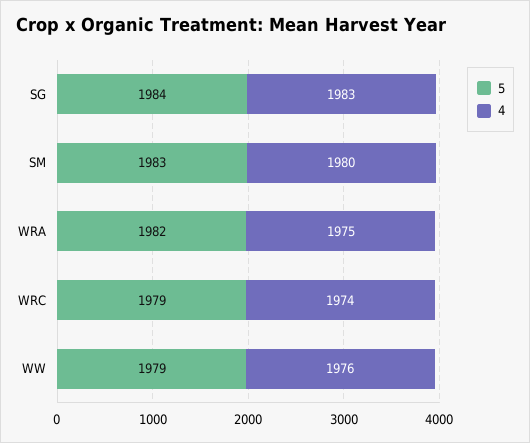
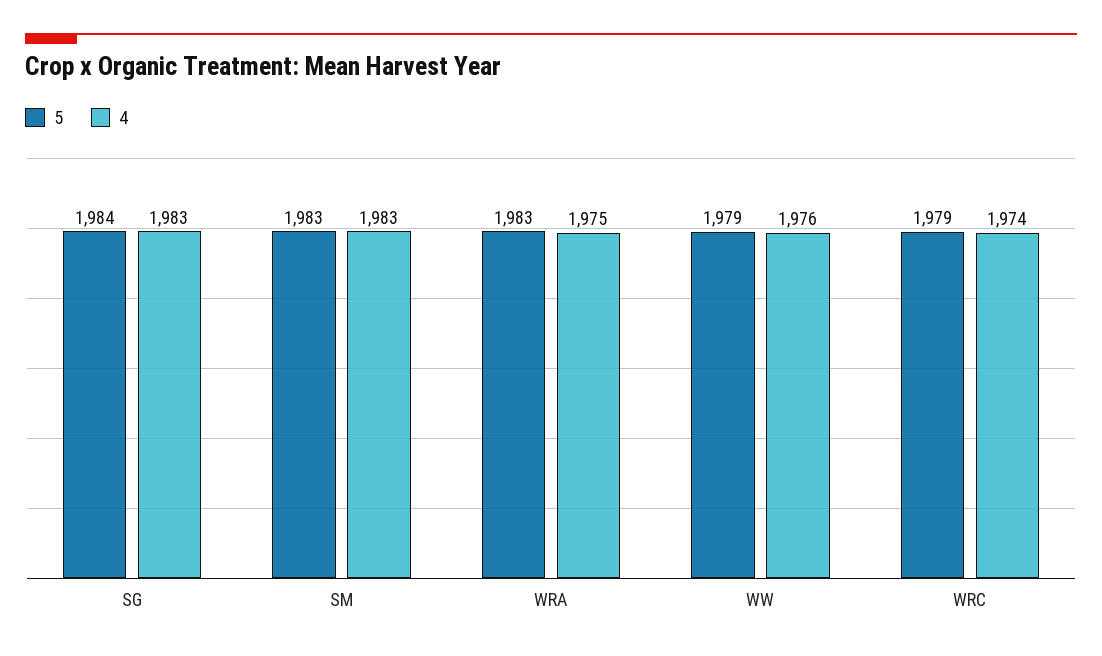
4, SM: 1980 -> 1983
5, WRA: 1982 -> 1983

